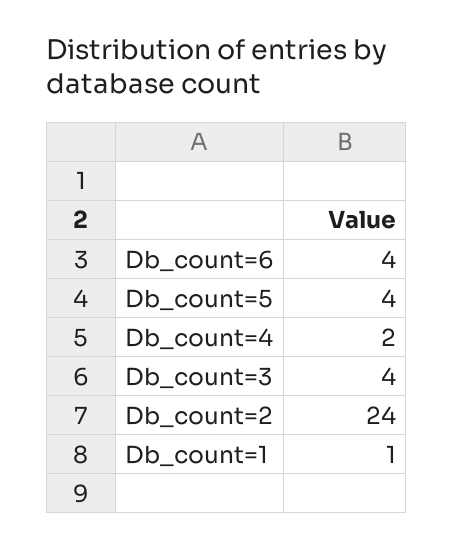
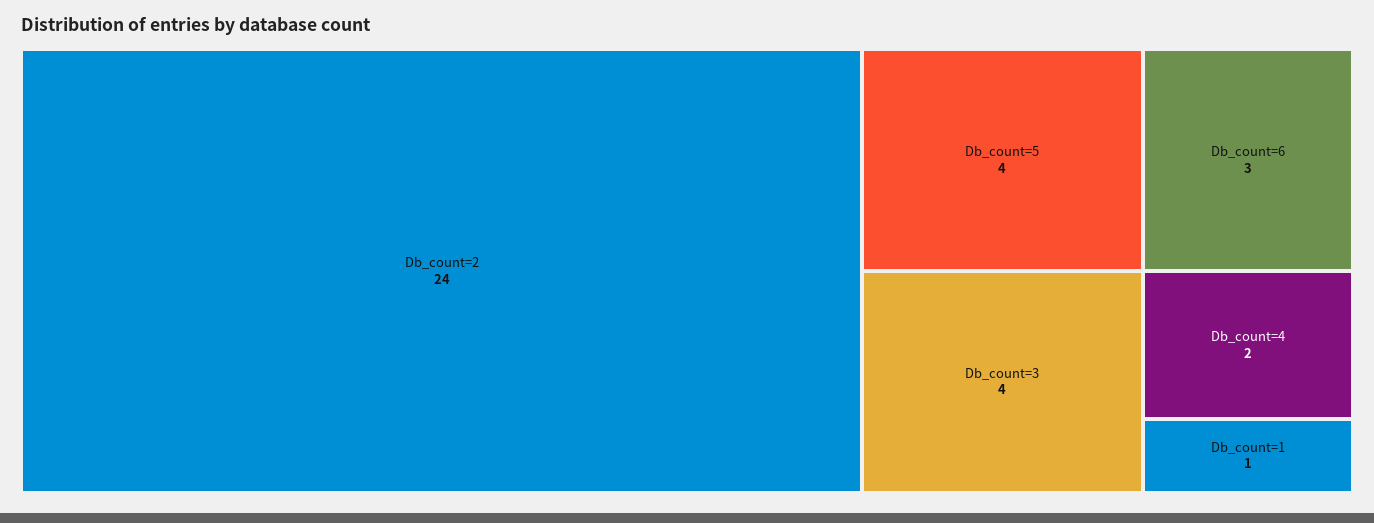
Db_count=6: 4 -> 3

